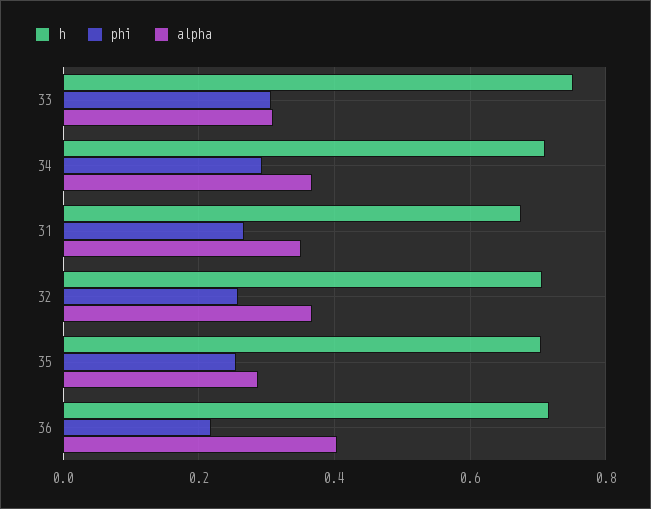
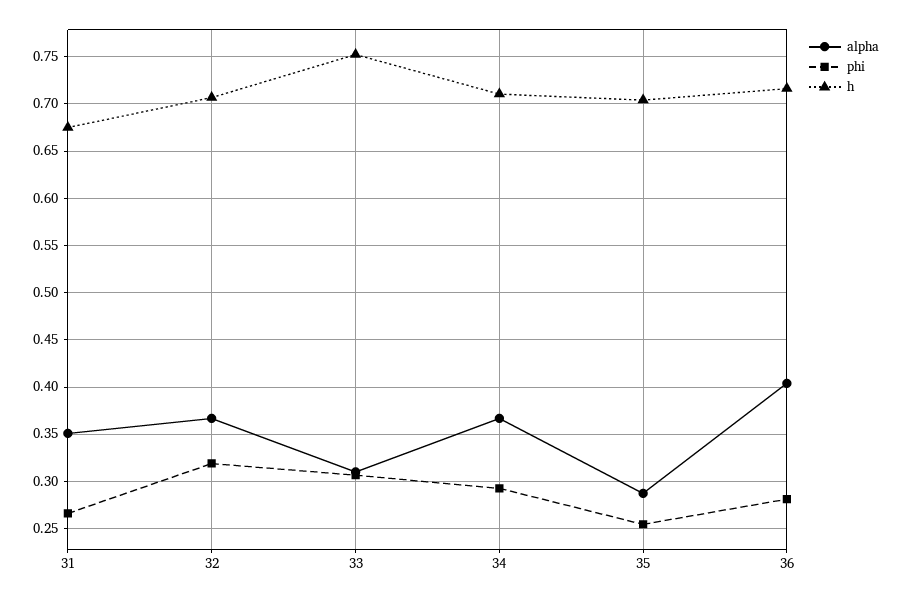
phi, 32: 0.26 -> 0.32
phi, 36: 0.22 -> 0.28

